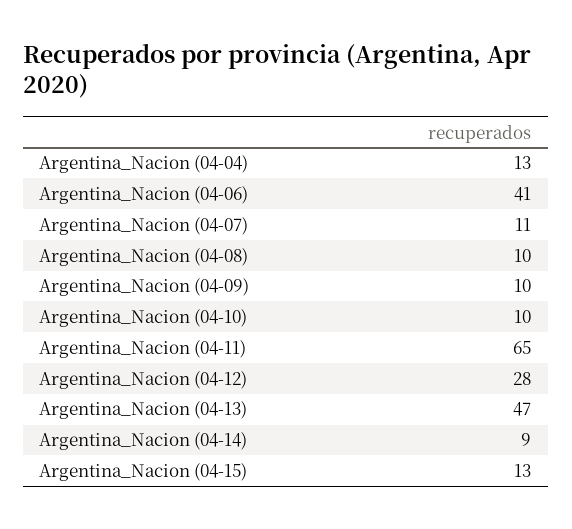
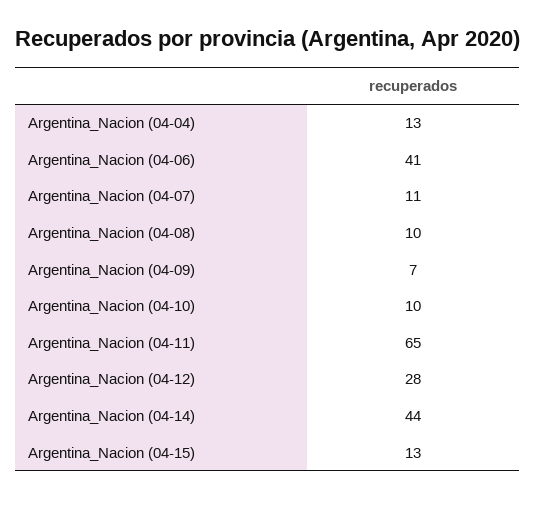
Argentina_Nacion (04-09): 10 -> 7
Argentina_Nacion (04-13): 47 -> none
Argentina_Nacion (04-14): 9 -> 44

